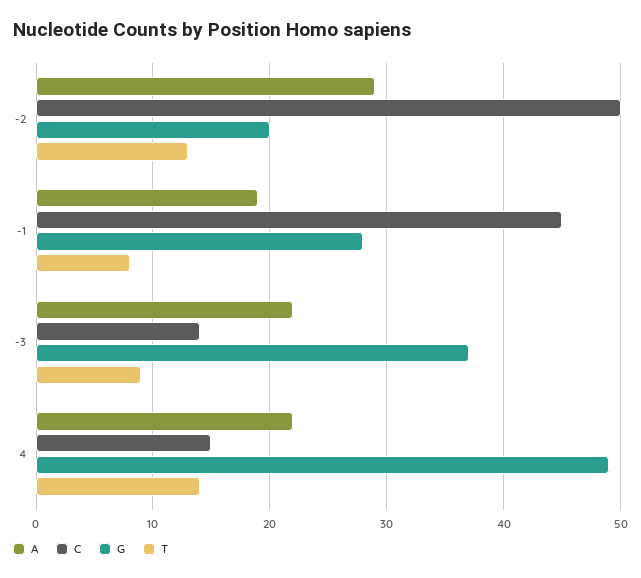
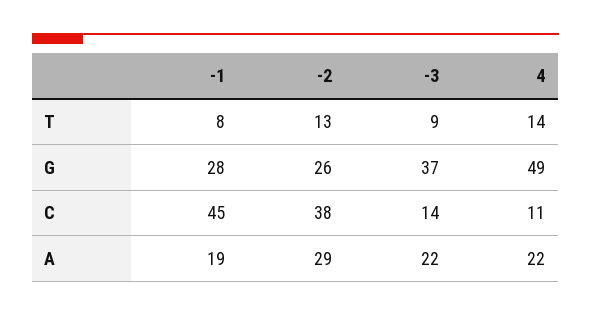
C, -2: 50 -> 38
G, -2: 20 -> 26
C, 4: 15 -> 11

